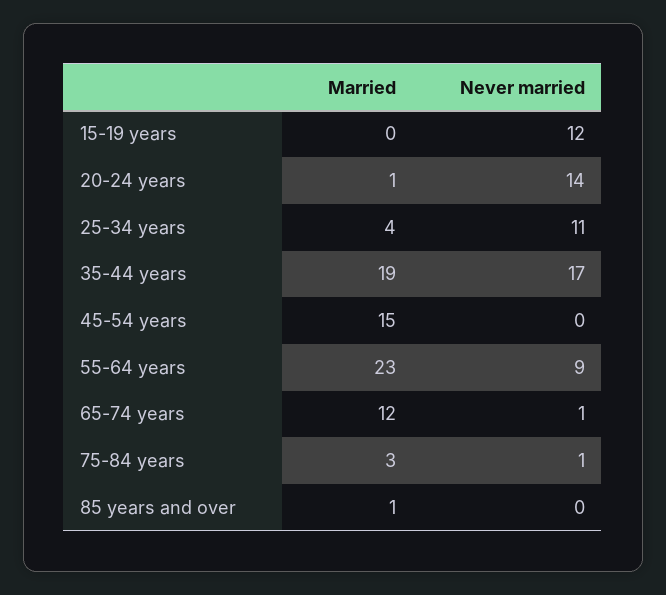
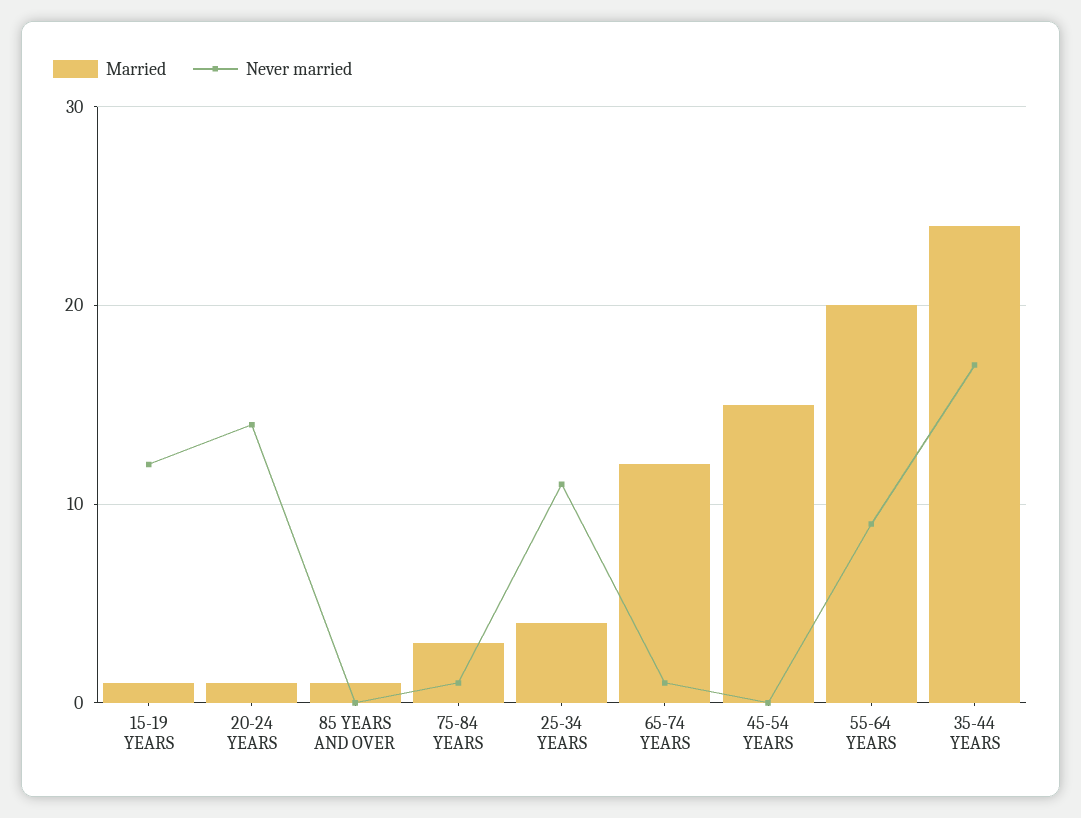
Married, 15-19 years: 0 -> 1
Married, 35-44 years: 19 -> 24
Married, 55-64 years: 23 -> 20

